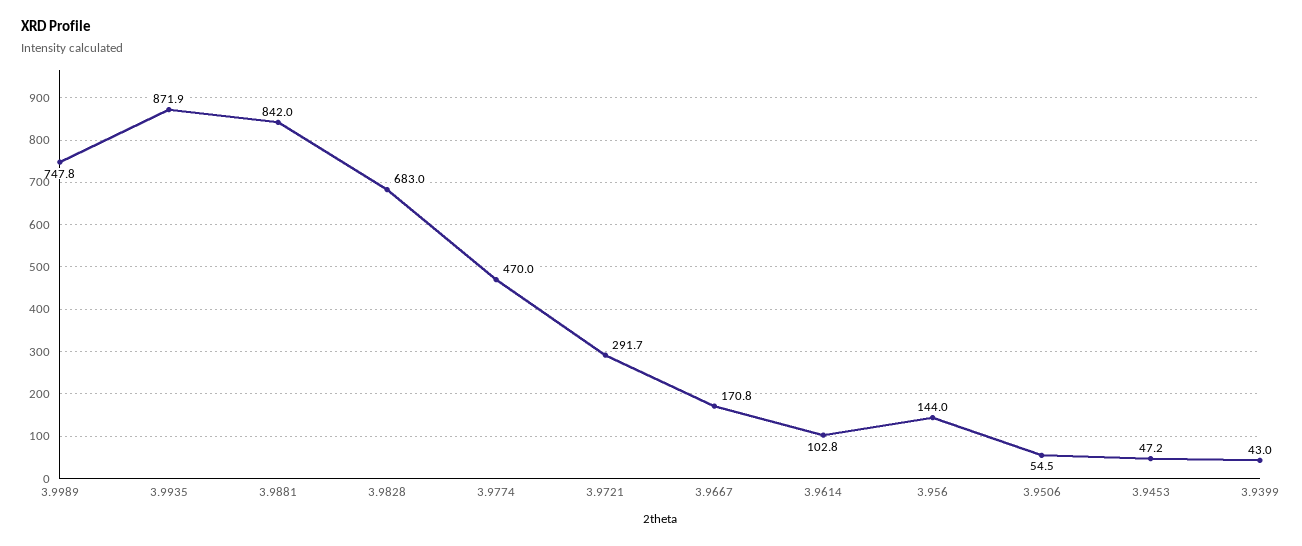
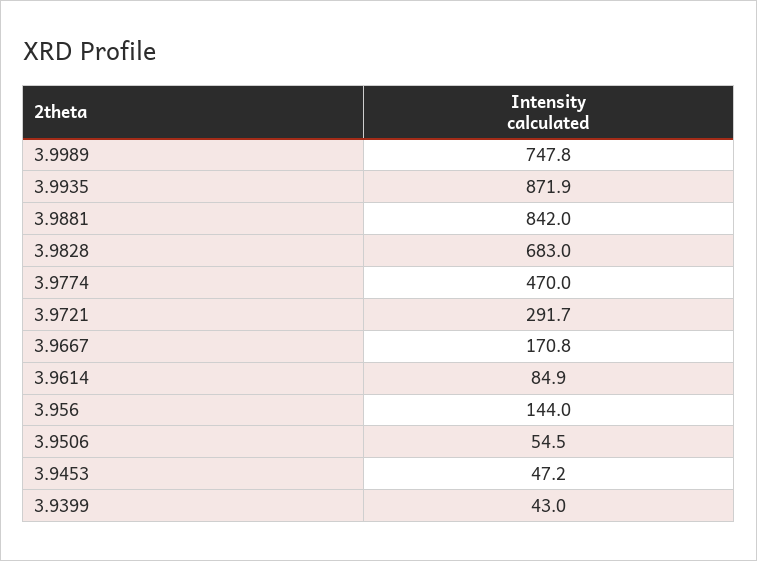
3.9614: 102.8 -> 84.9

